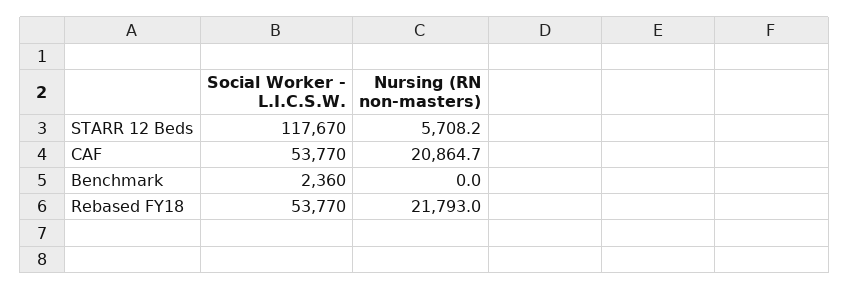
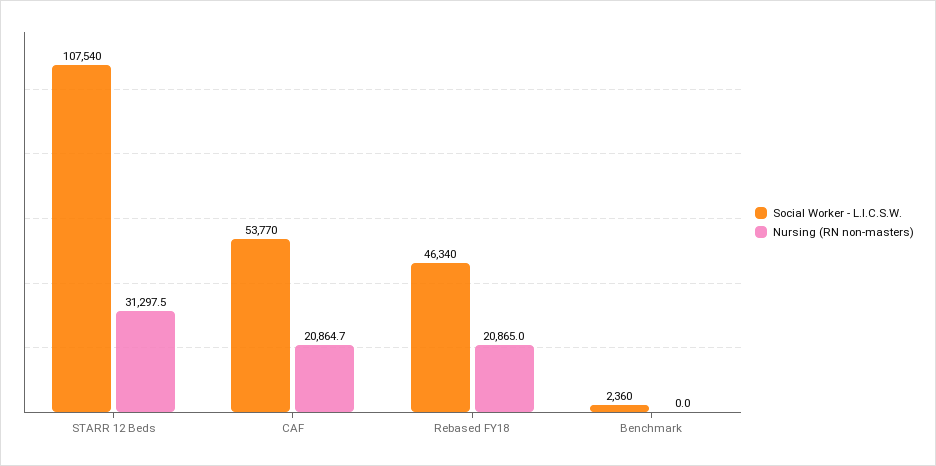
Social Worker - L.I.C.S.W., STARR 12 Beds: 117670 -> 107540
Nursing (RN non-masters), STARR 12 Beds: 5708.2 -> 31297.5
Social Worker - L.I.C.S.W., Rebased FY18: 53770 -> 46340
Nursing (RN non-masters), Rebased FY18: 21793 -> 20865

